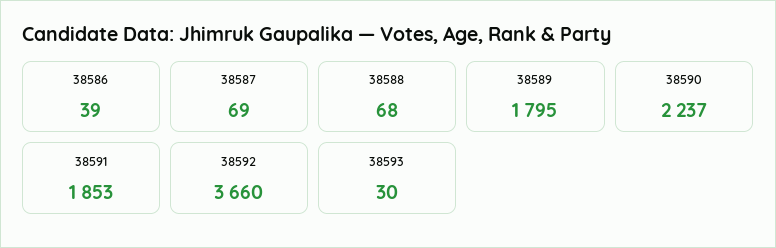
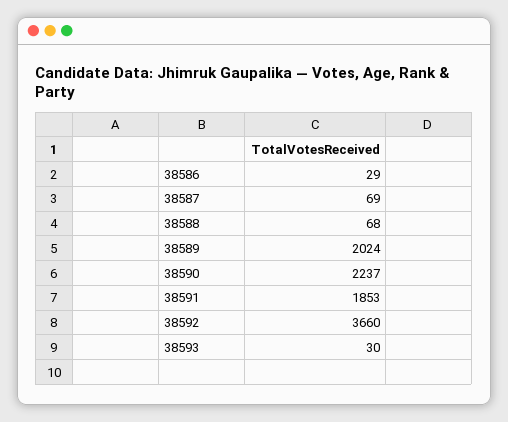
38586: 39 -> 29
38589: 1795 -> 2024

